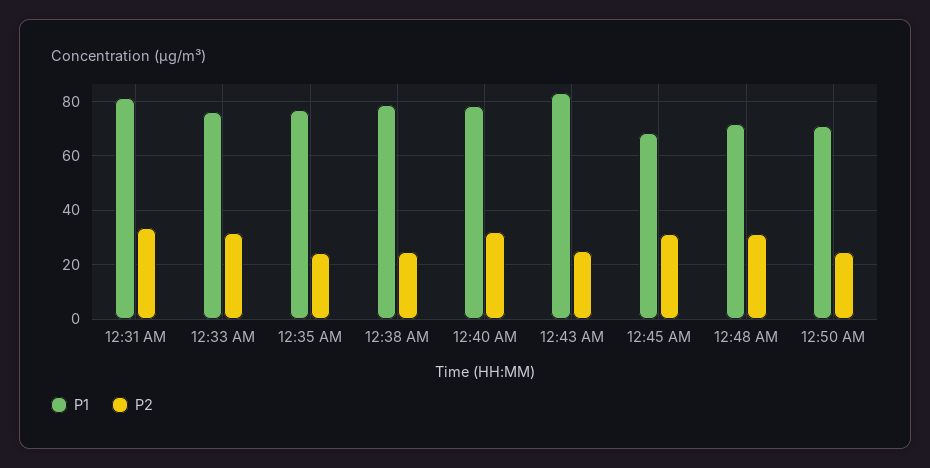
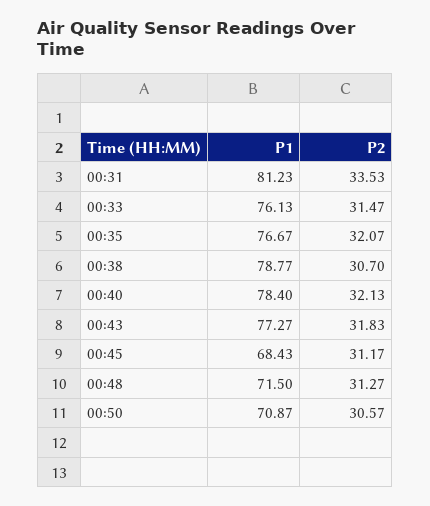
P2, 12:35 AM: 25 -> 32.07
P2, 12:38 AM: 25 -> 30.7
P1, 12:43 AM: 82.5 -> 77.27
P2, 12:43 AM: 25 -> 31.83
P2, 12:50 AM: 25 -> 30.57

